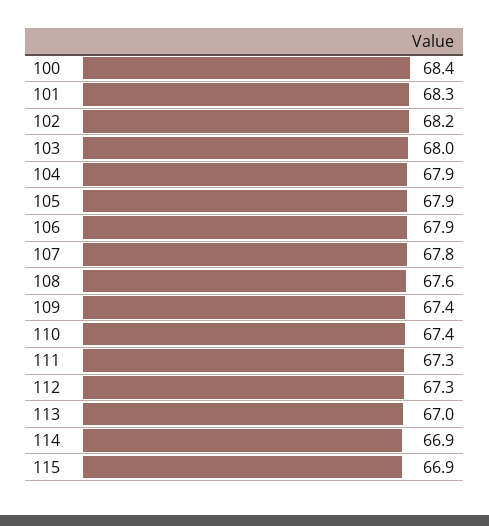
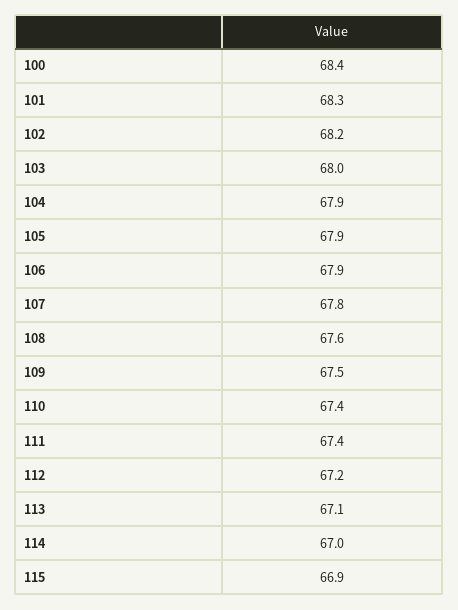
109: 67.4 -> 67.5
111: 67.3 -> 67.4
112: 67.3 -> 67.2
113: 67 -> 67.1
114: 66.9 -> 67

